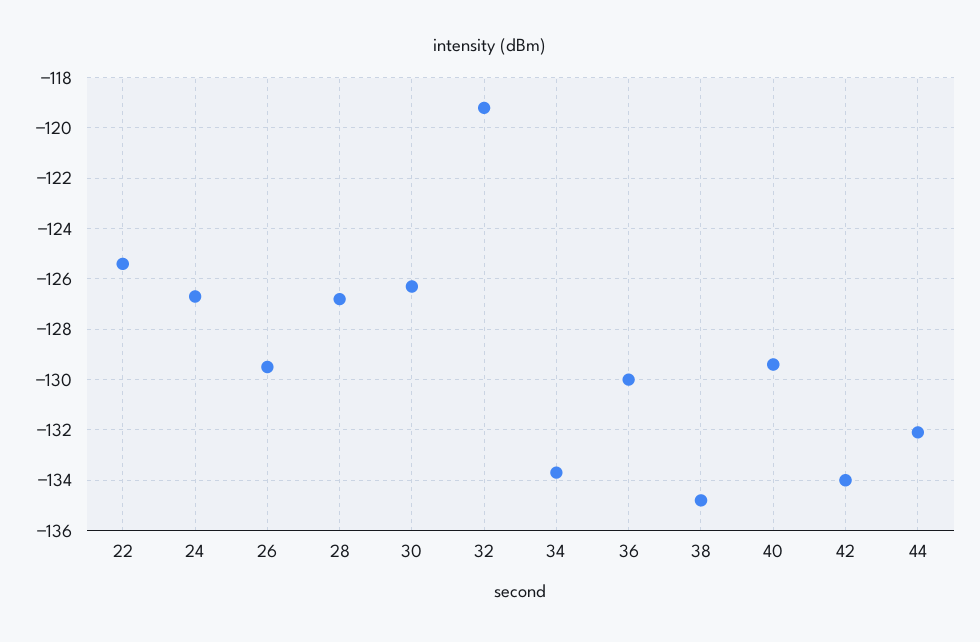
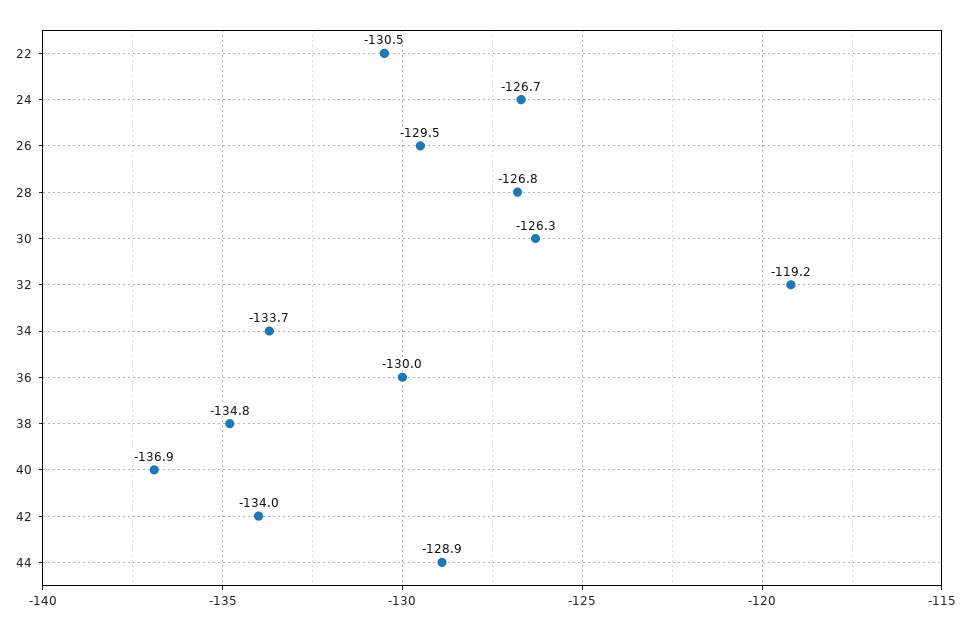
22: -125.5 -> -130.5
40: -129.5 -> -136.9
44: -132 -> -128.9

